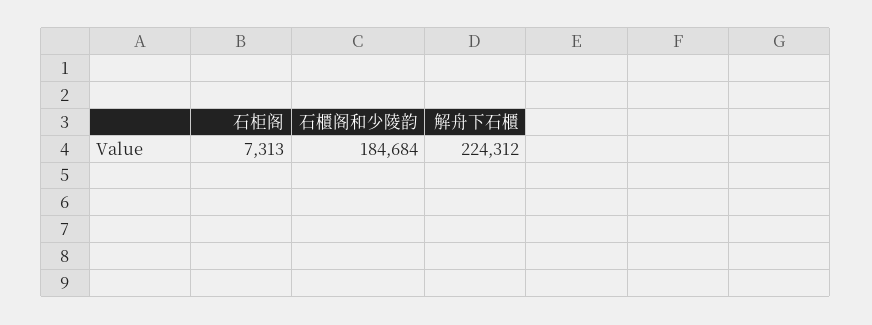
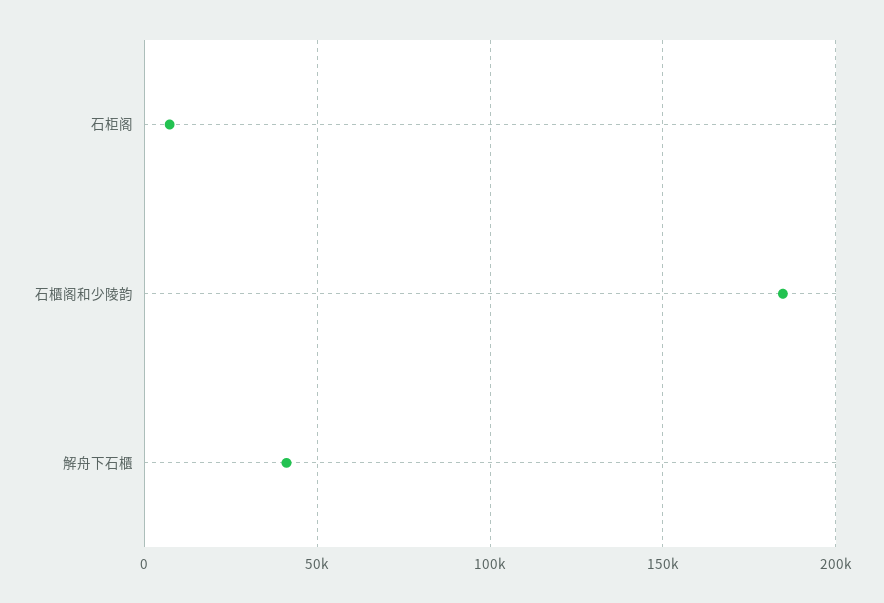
解舟下石櫃: 224312 -> 40000

